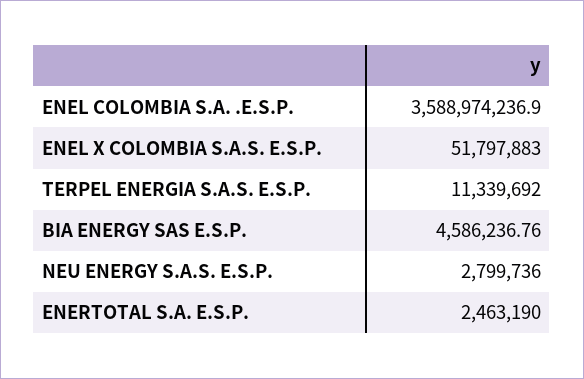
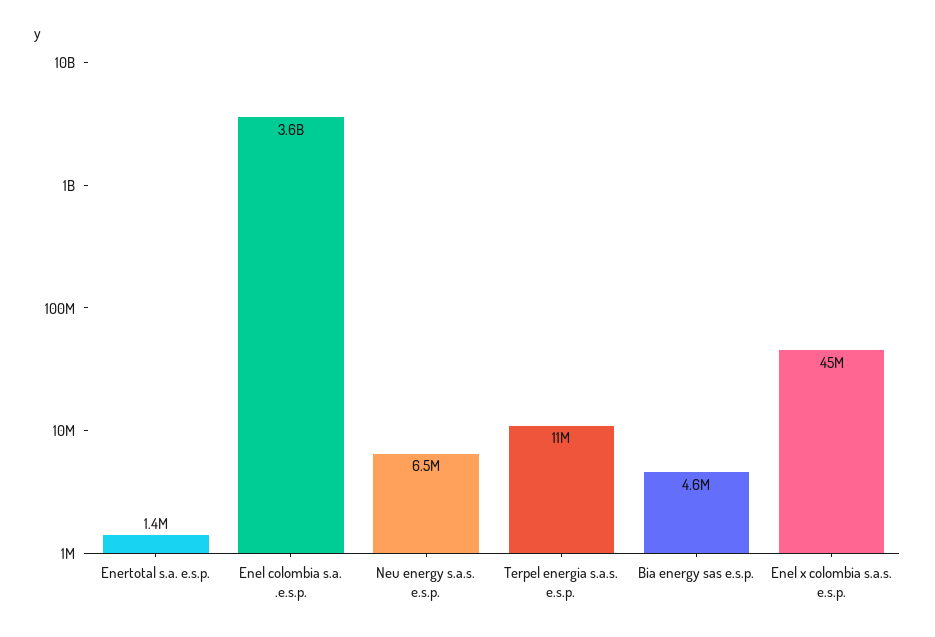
ENEL X COLOMBIA S.A.S. E.S.P.: 51797883 -> 45000000
NEU ENERGY S.A.S. E.S.P.: 2799736 -> 6500000
ENERTOTAL S.A. E.S.P.: 2463190 -> 1400000

